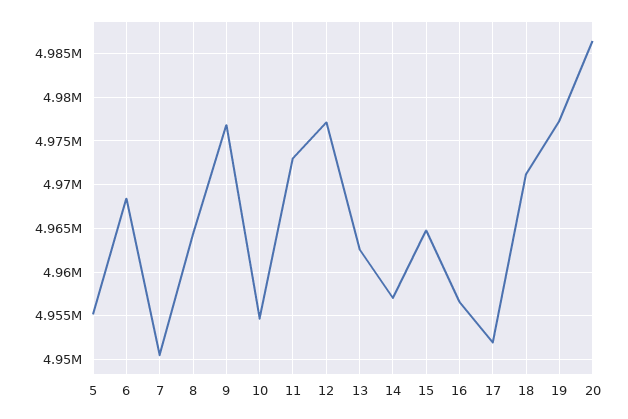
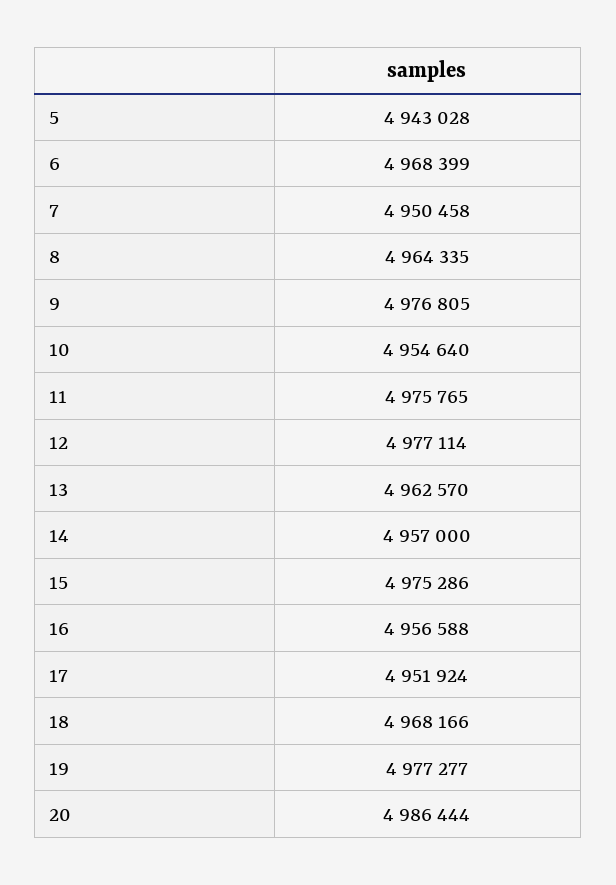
5: 4955000 -> 4943028
11: 4973000 -> 4975765
15: 4965000 -> 4975286
18: 4971000 -> 4968166

